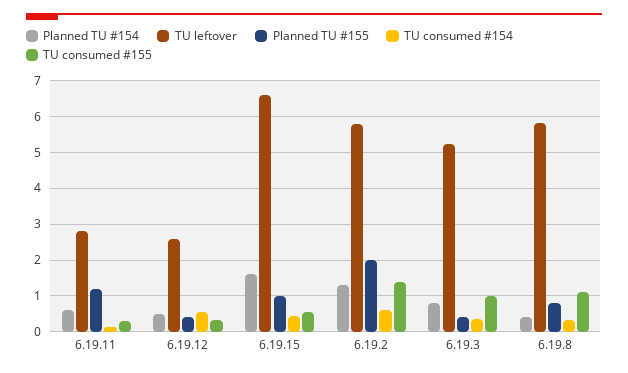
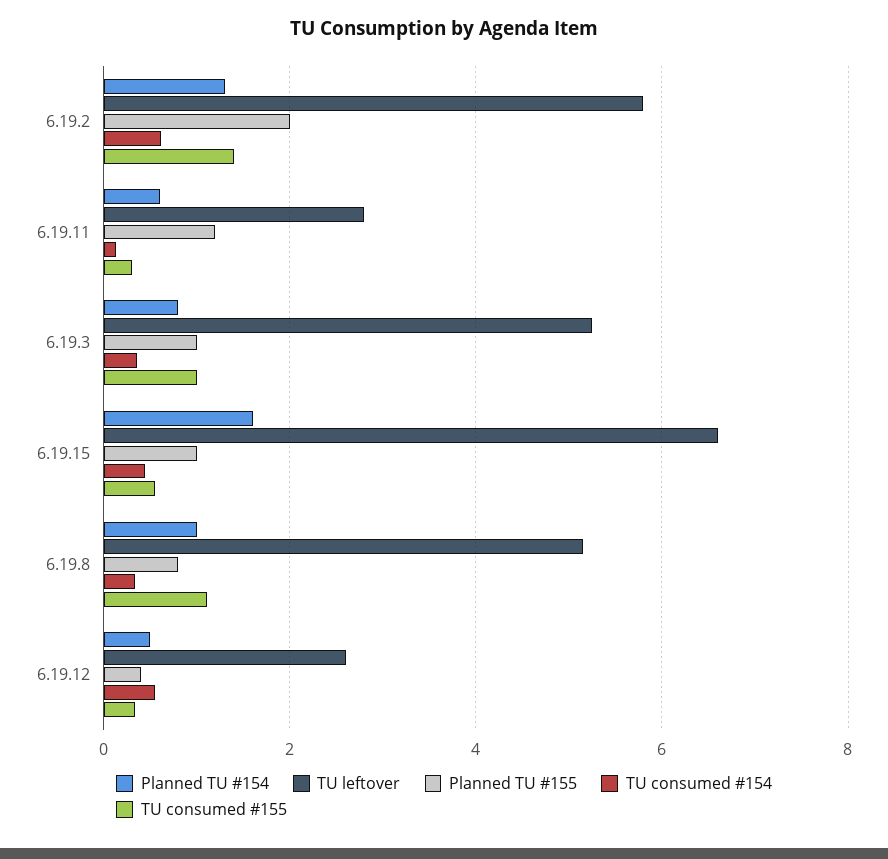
Planned TU #155, 6.19.3: 0.4 -> 1
Planned TU #154, 6.19.8: 0.4 -> 1
TU leftover, 6.19.8: 5.8 -> 5.2

